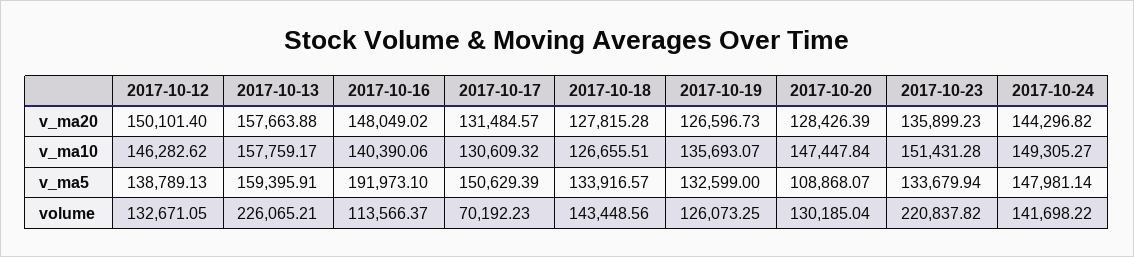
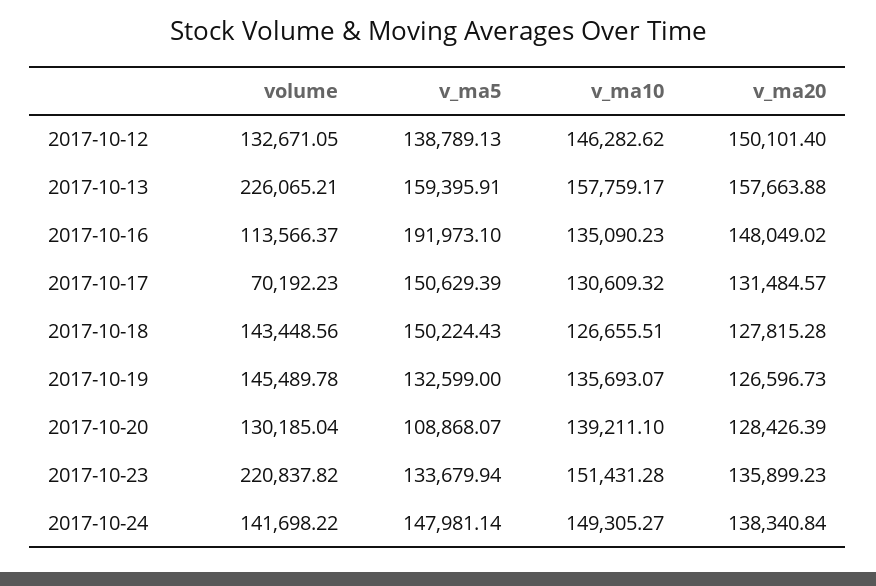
2017-10-24, v_ma20: 144296.82 -> 138340.84
2017-10-16, v_ma10: 140390.06 -> 135090.23
2017-10-20, v_ma10: 147447.84 -> 139211.1
2017-10-18, v_ma5: 133916.57 -> 150224.43
2017-10-19, volume: 126073.25 -> 145489.78

